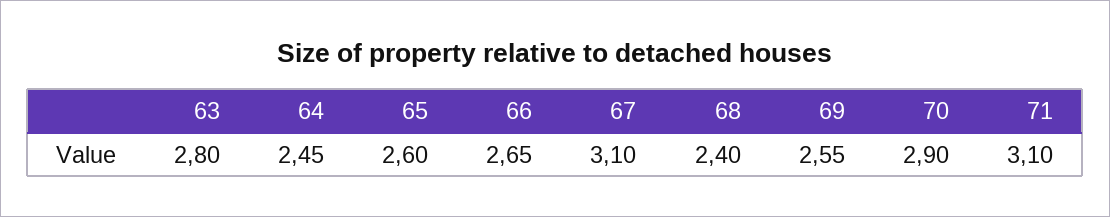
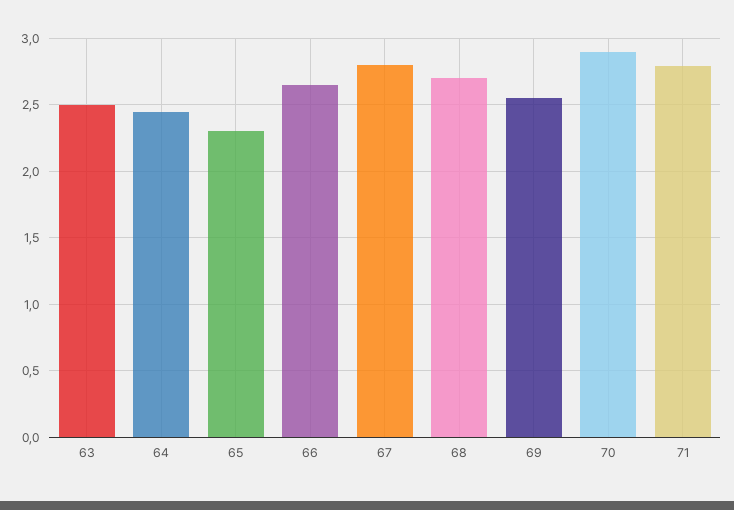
63: 2.8 -> 2.5
65: 2.6 -> 2.3
67: 3.1 -> 2.8
68: 2.4 -> 2.7
71: 3.1 -> 2.8

